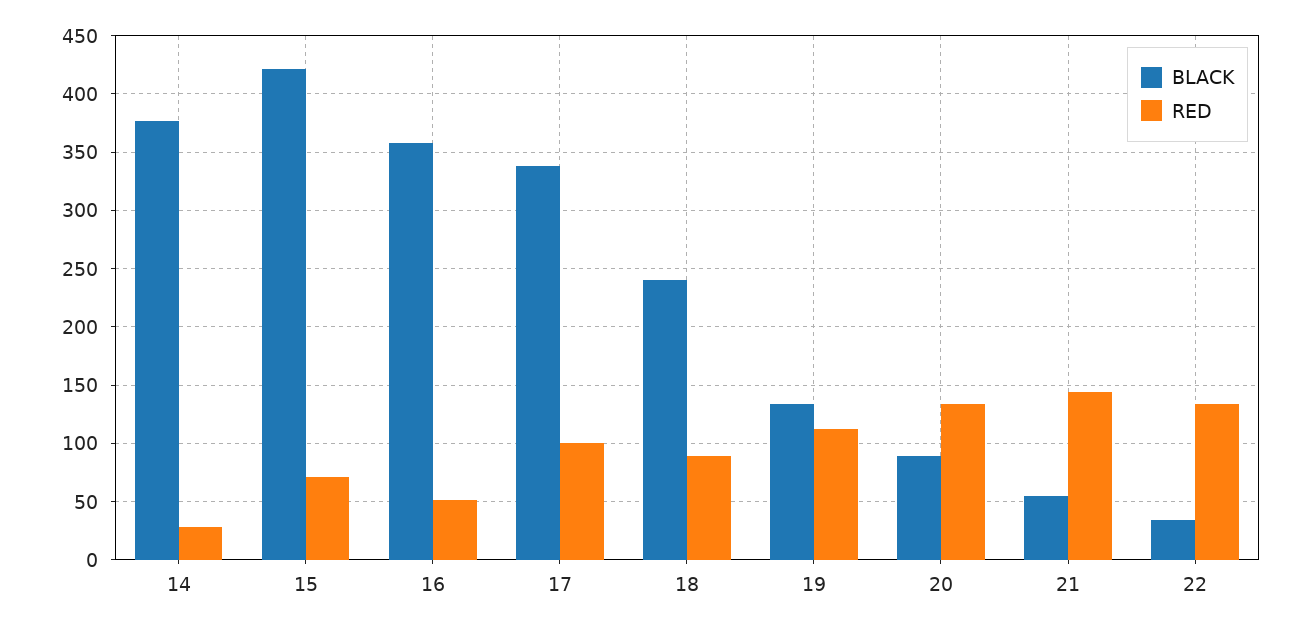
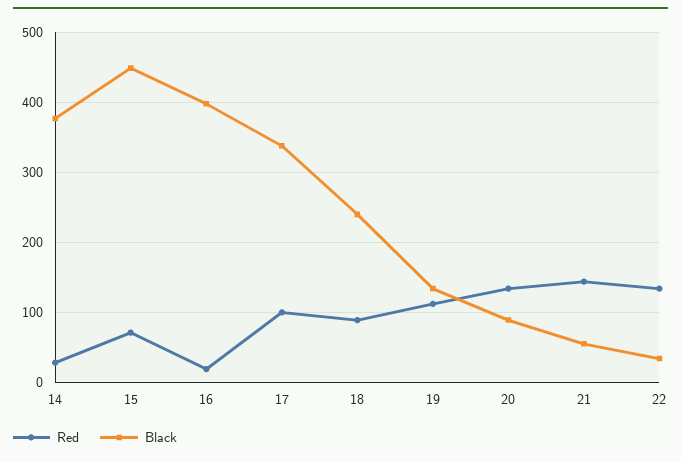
BLACK, 15: 420 -> 450
BLACK, 16: 360 -> 400
RED, 16: 50 -> 20

